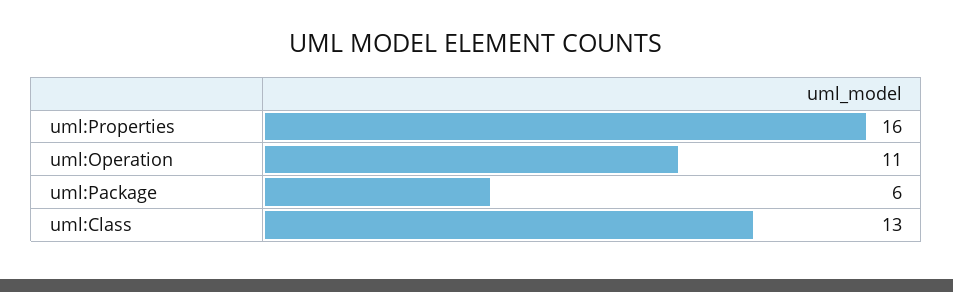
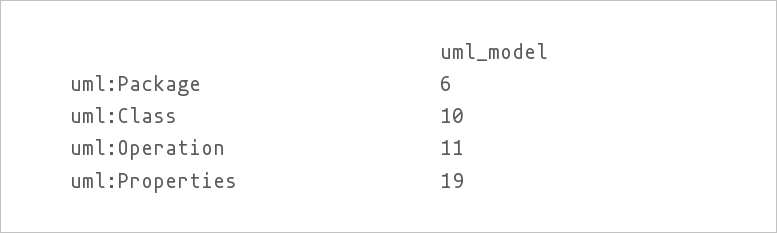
uml:Properties: 16 -> 19
uml:Class: 13 -> 10

